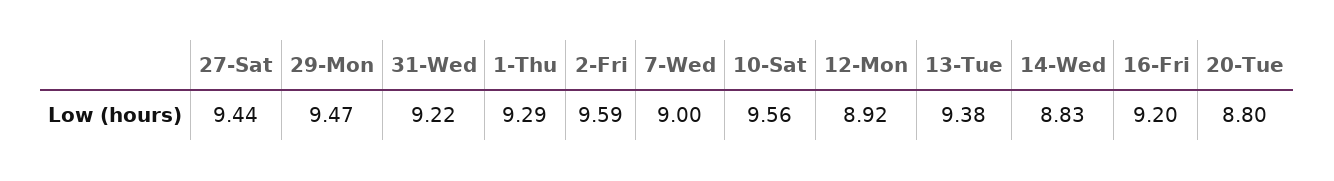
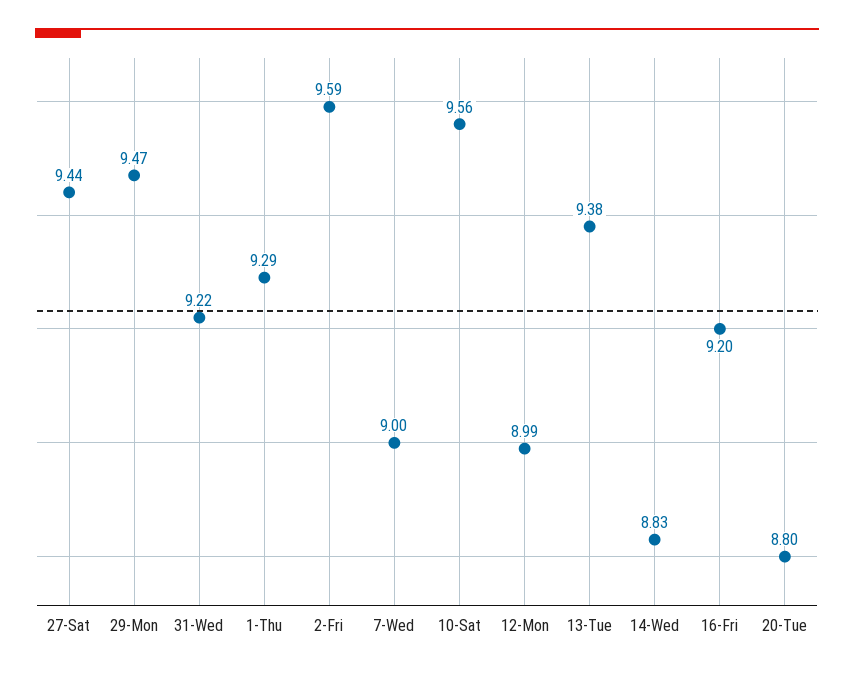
12-Mon: 8.92 -> 8.99

